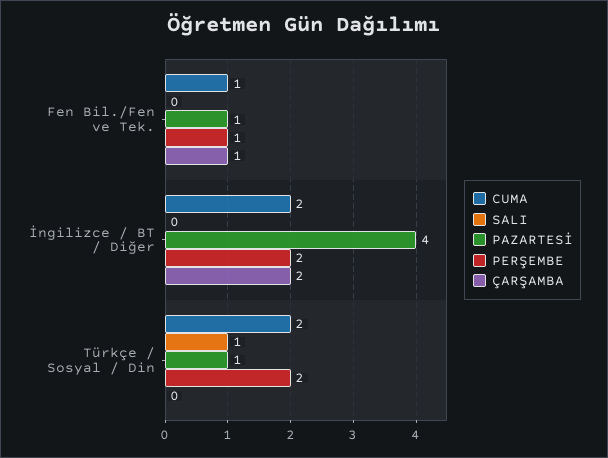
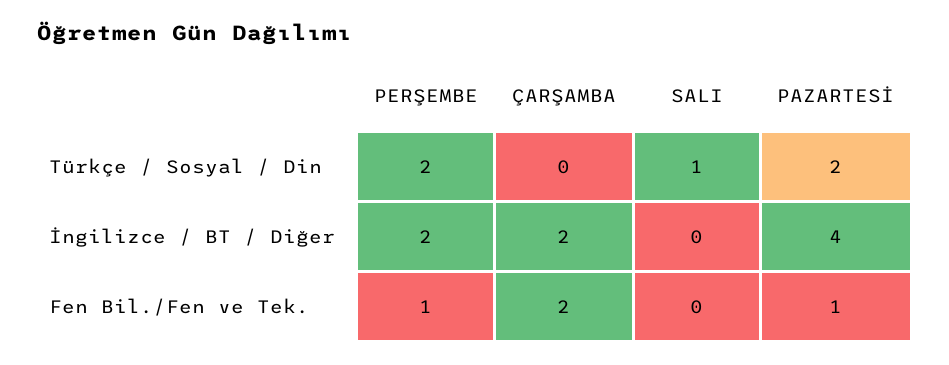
CUMA, Fen Bil./Fen ve Tek.: 1 -> none
ÇARŞAMBA, Fen Bil./Fen ve Tek.: 1 -> 2
CUMA, İngilizce / BT / Diğer: 2 -> none
CUMA, Türkçe / Sosyal / Din: 2 -> none
PAZARTESİ, Türkçe / Sosyal / Din: 1 -> 2

